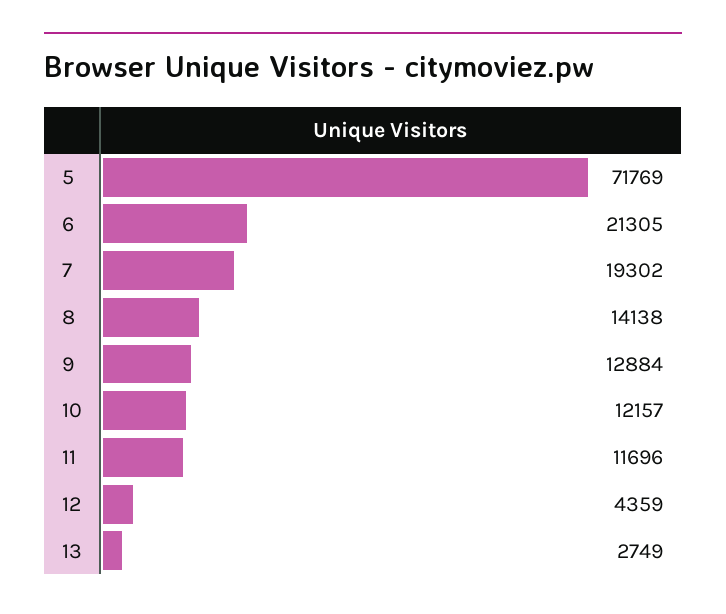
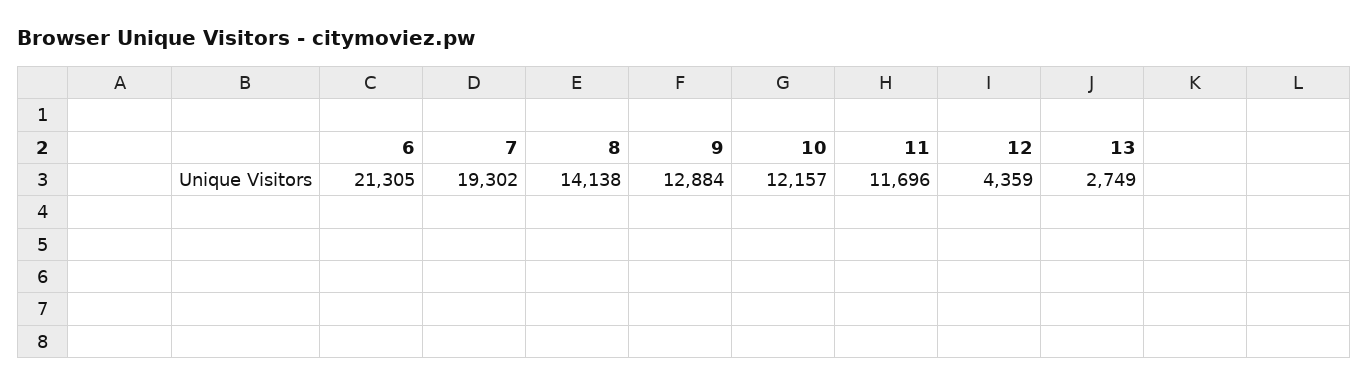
5: 71769 -> none

